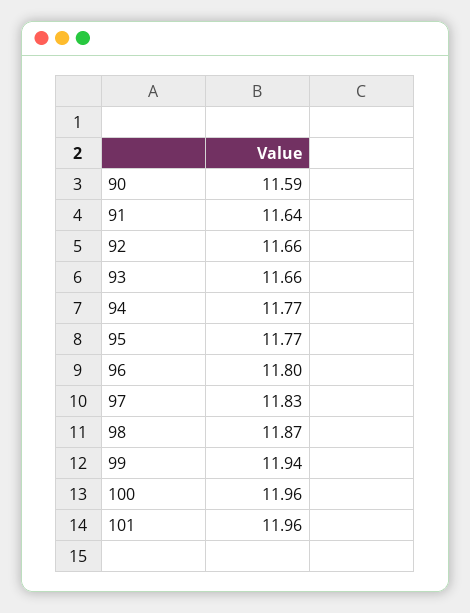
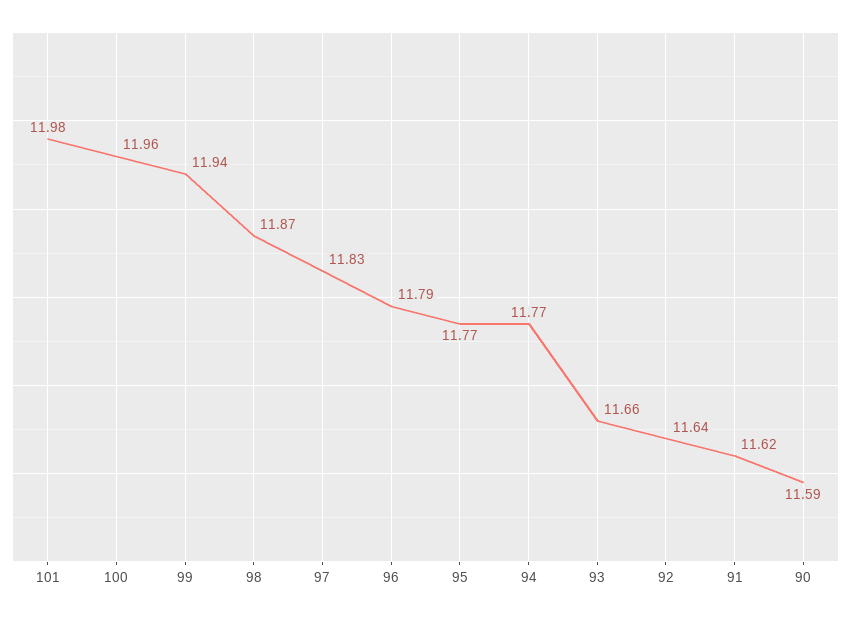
91: 11.64 -> 11.62
92: 11.66 -> 11.64
96: 11.8 -> 11.79
101: 11.96 -> 11.98

